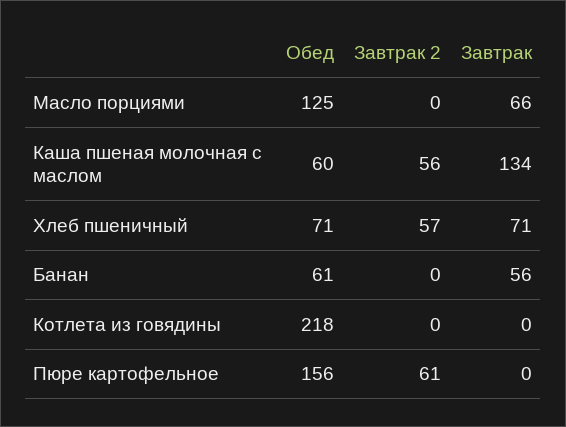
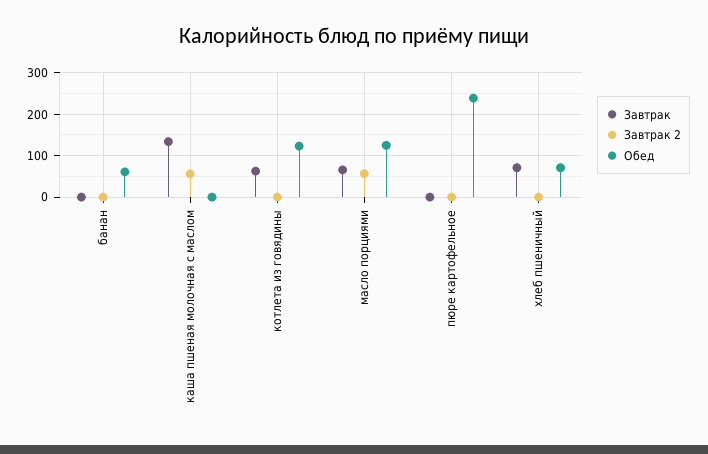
Завтрак 2, Масло порциями: 0 -> 60
Обед, Каша пшеная молочная с маслом: 60 -> 0
Завтрак 2, Хлеб пшеничный: 57 -> 0
Завтрак, Банан: 56 -> 0
Обед, Котлета из говядины: 218 -> 120
Завтрак, Котлета из говядины: 0 -> 60
Обед, Пюре картофельное: 156 -> 240
Завтрак 2, Пюре картофельное: 61 -> 0

